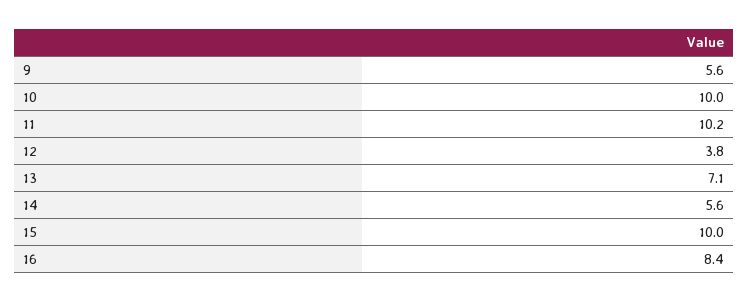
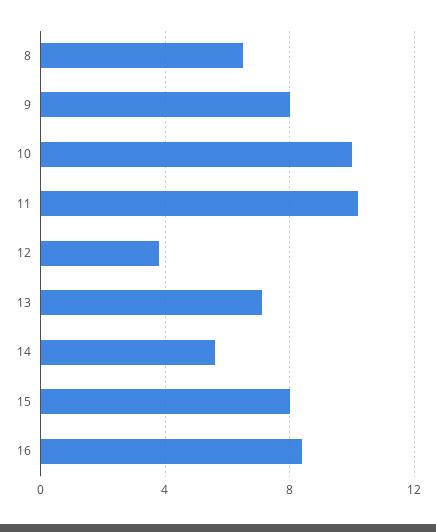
9: 5.6 -> 8
15: 10 -> 8
8: none -> 6.5

